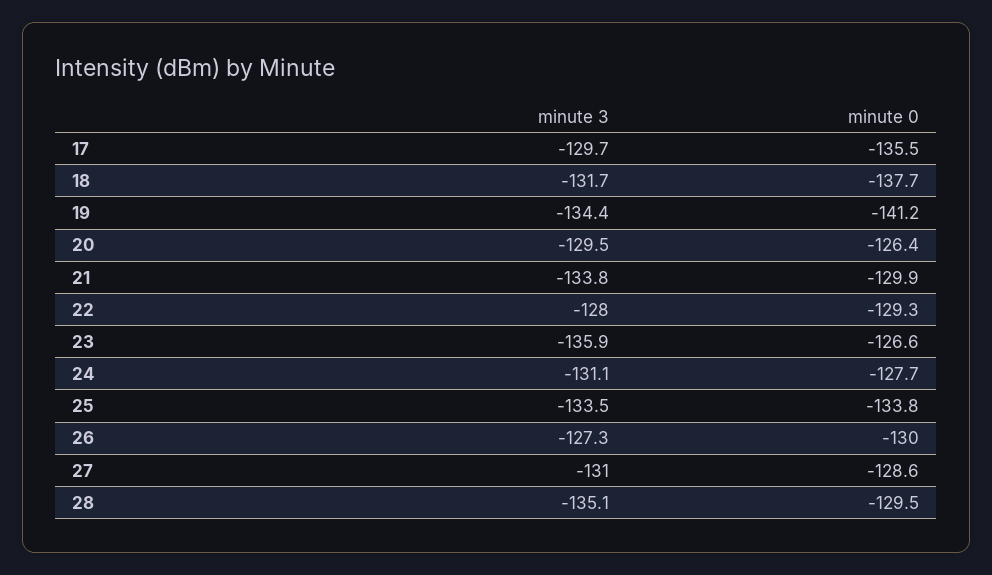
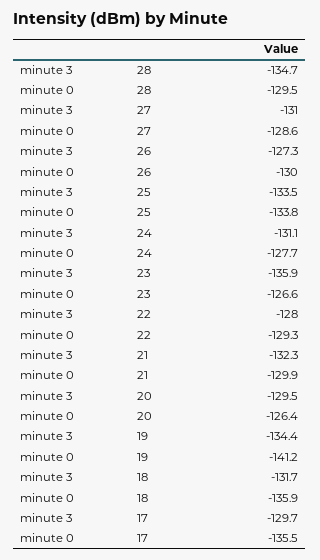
minute 0, 18: -137.7 -> -135.9
minute 3, 21: -133.8 -> -132.3
minute 3, 28: -135.1 -> -134.7

